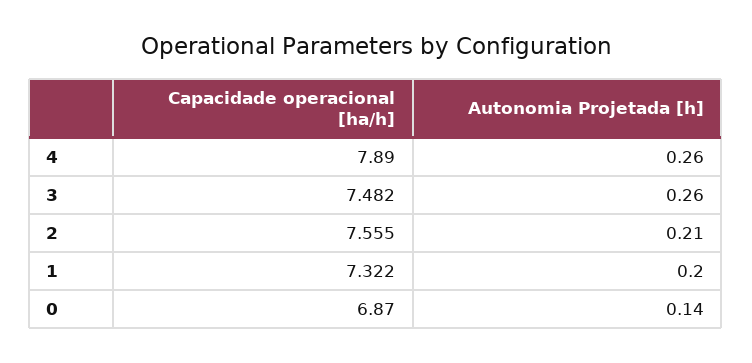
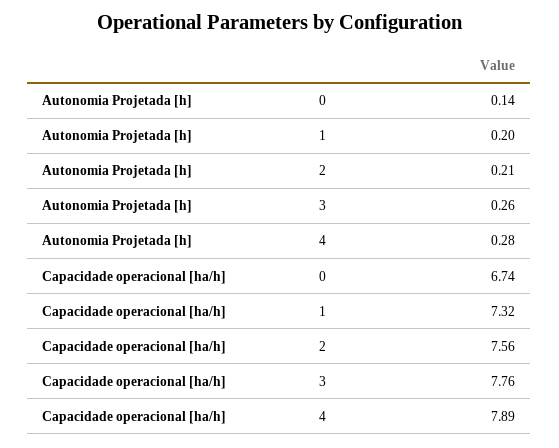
Autonomia Projetada [h], 4: 0.26 -> 0.28
Capacidade operacional [ha/h], 3: 7.482 -> 7.76
Capacidade operacional [ha/h], 0: 6.87 -> 6.74

